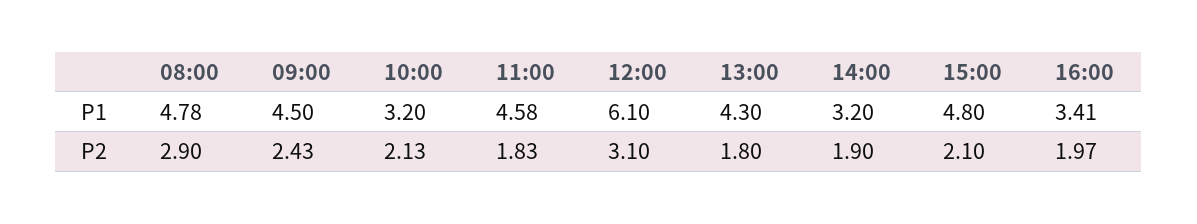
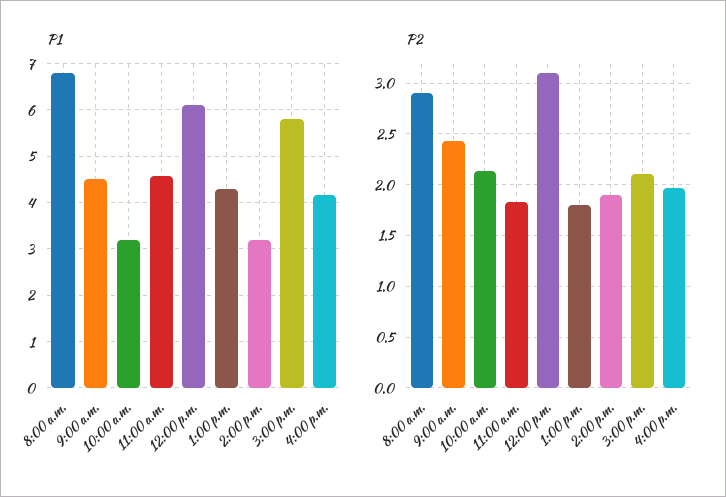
P1, 08:00: 4.78 -> 6.8
P1, 15:00: 4.8 -> 5.8
P1, 16:00: 3.41 -> 4.2

